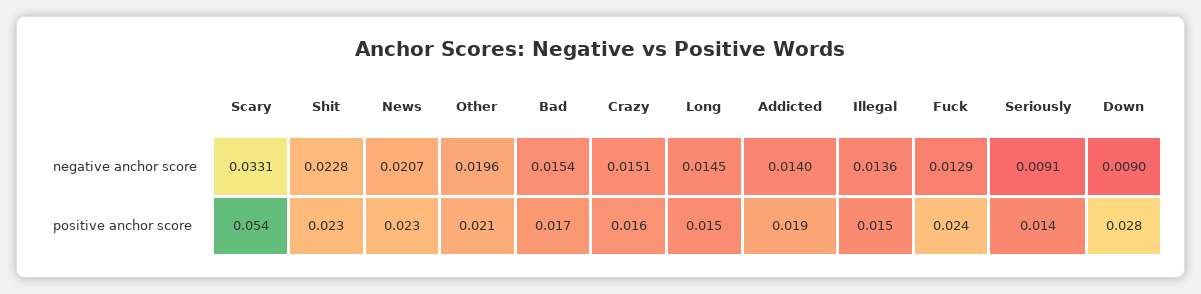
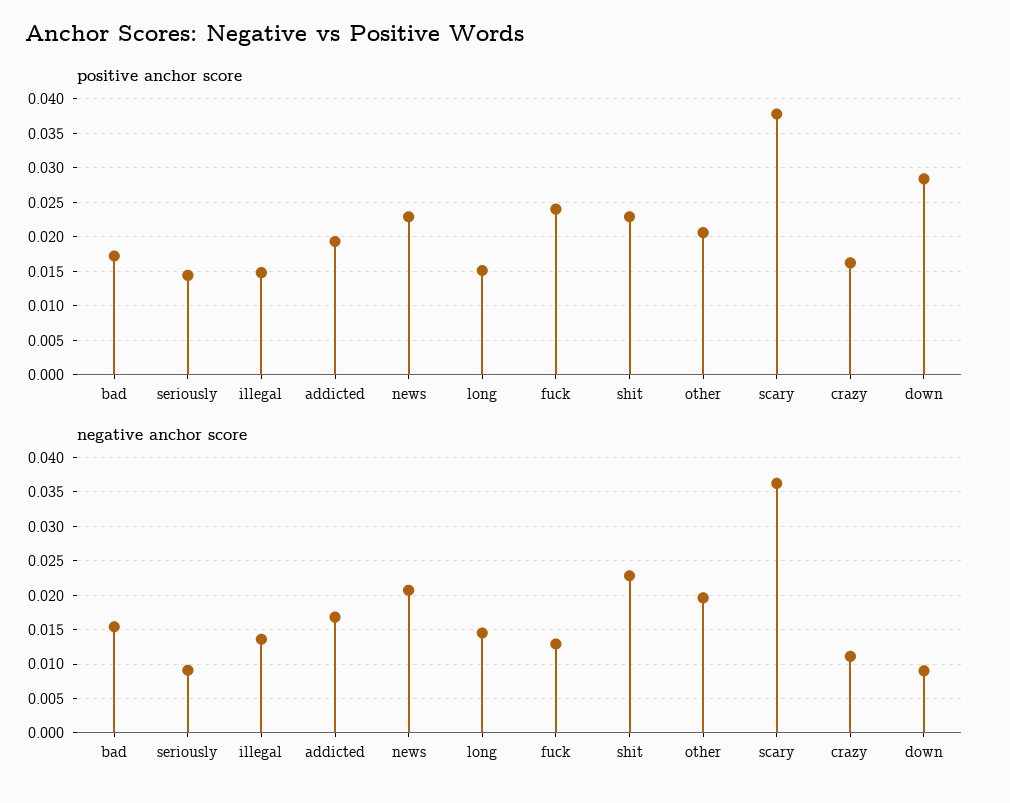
negative anchor score, Scary: 0.0331 -> 0.036
negative anchor score, Crazy: 0.0151 -> 0.011
negative anchor score, Addicted: 0.014 -> 0.017
positive anchor score, Scary: 0.054 -> 0.038

